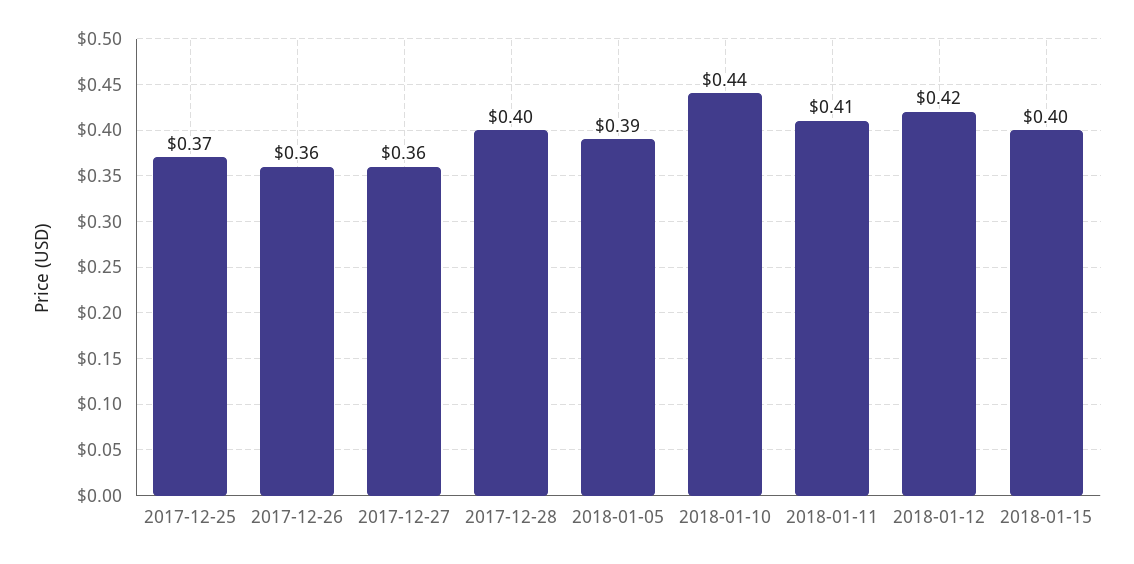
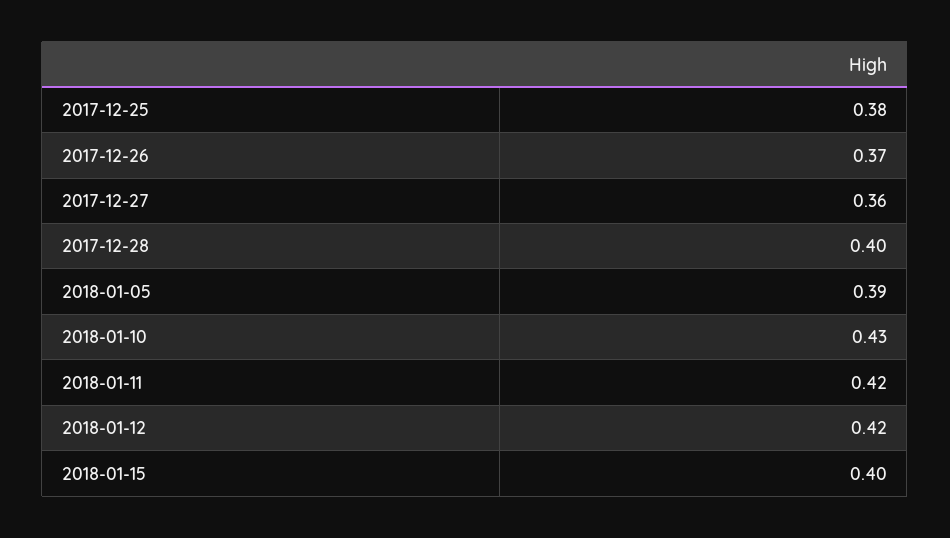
2017-12-25: 0.37 -> 0.38
2017-12-26: 0.36 -> 0.37
2018-01-10: 0.44 -> 0.43
2018-01-11: 0.41 -> 0.42

